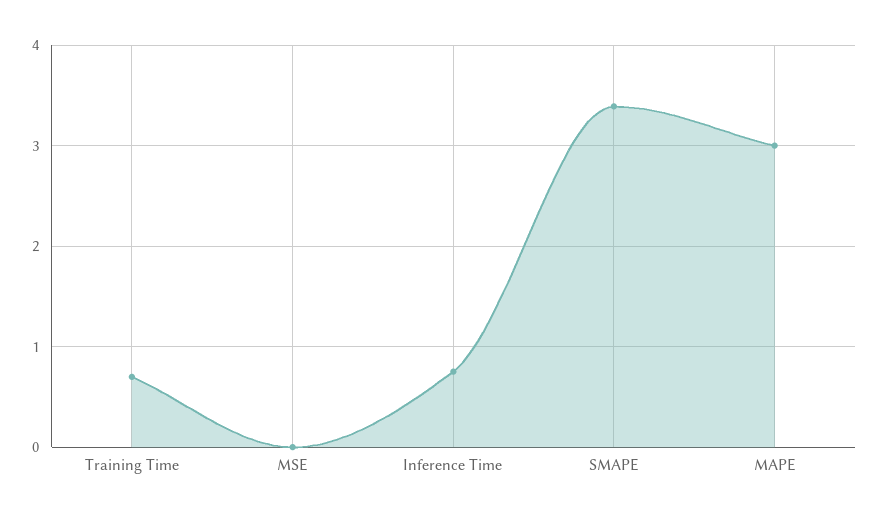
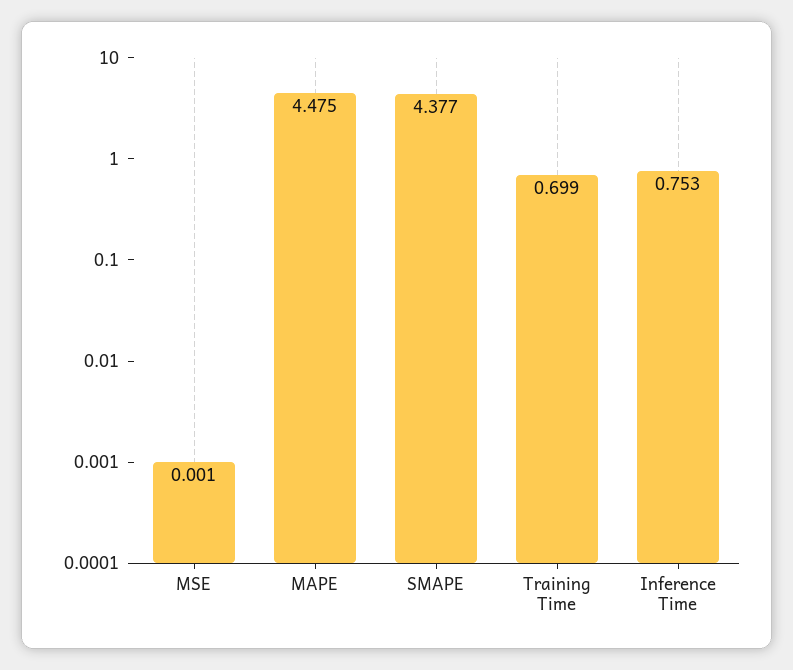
SMAPE: 3.4 -> 4.377
MAPE: 3 -> 4.475

